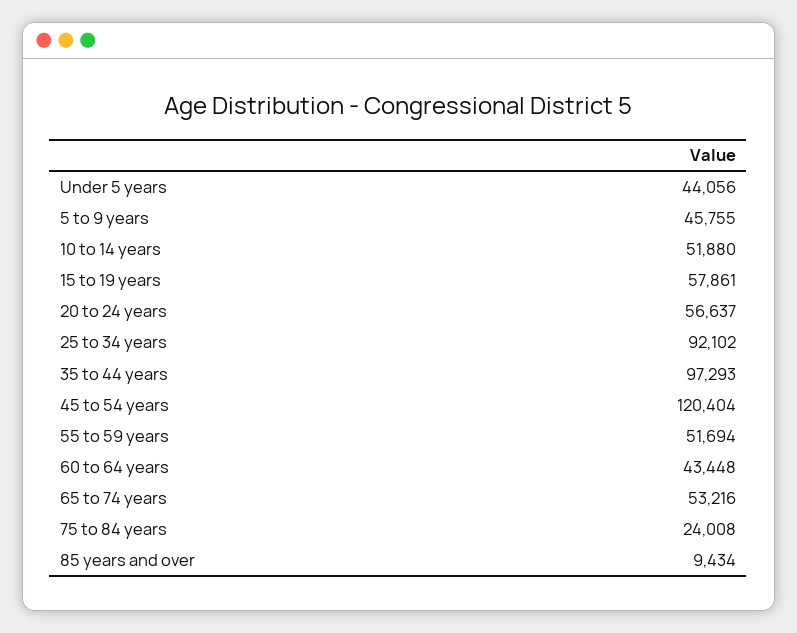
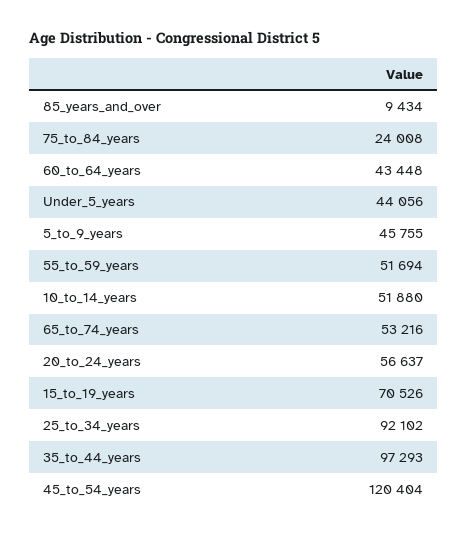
15 to 19 years: 57861 -> 70526

